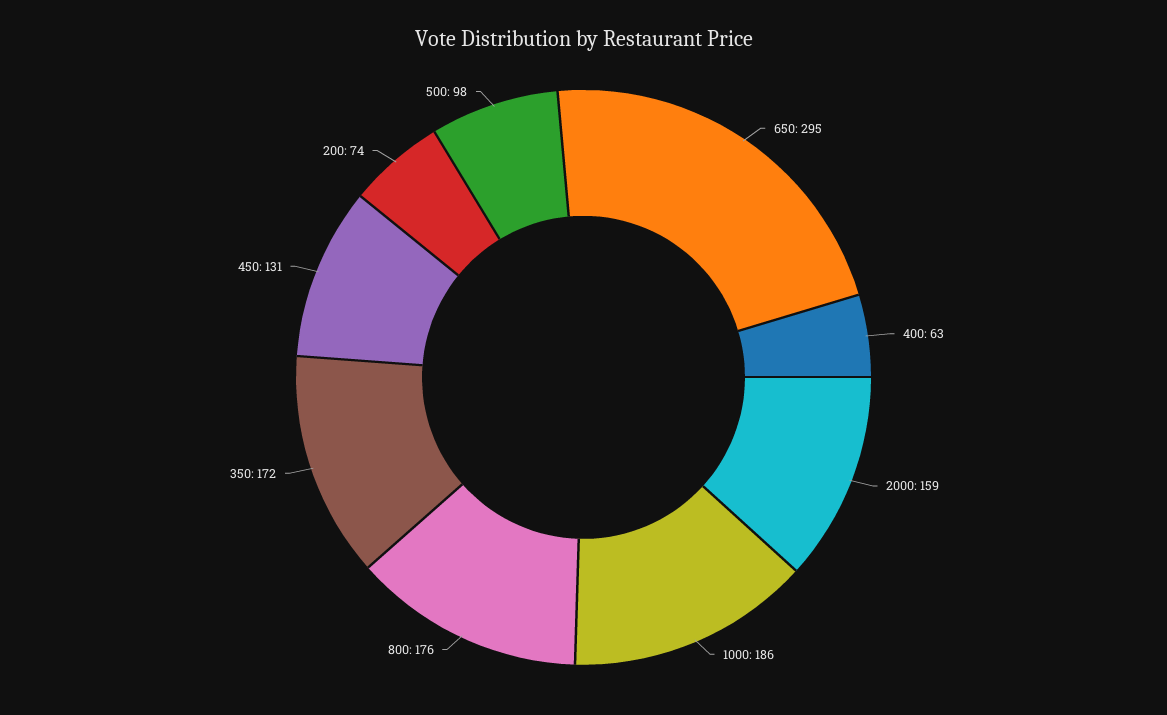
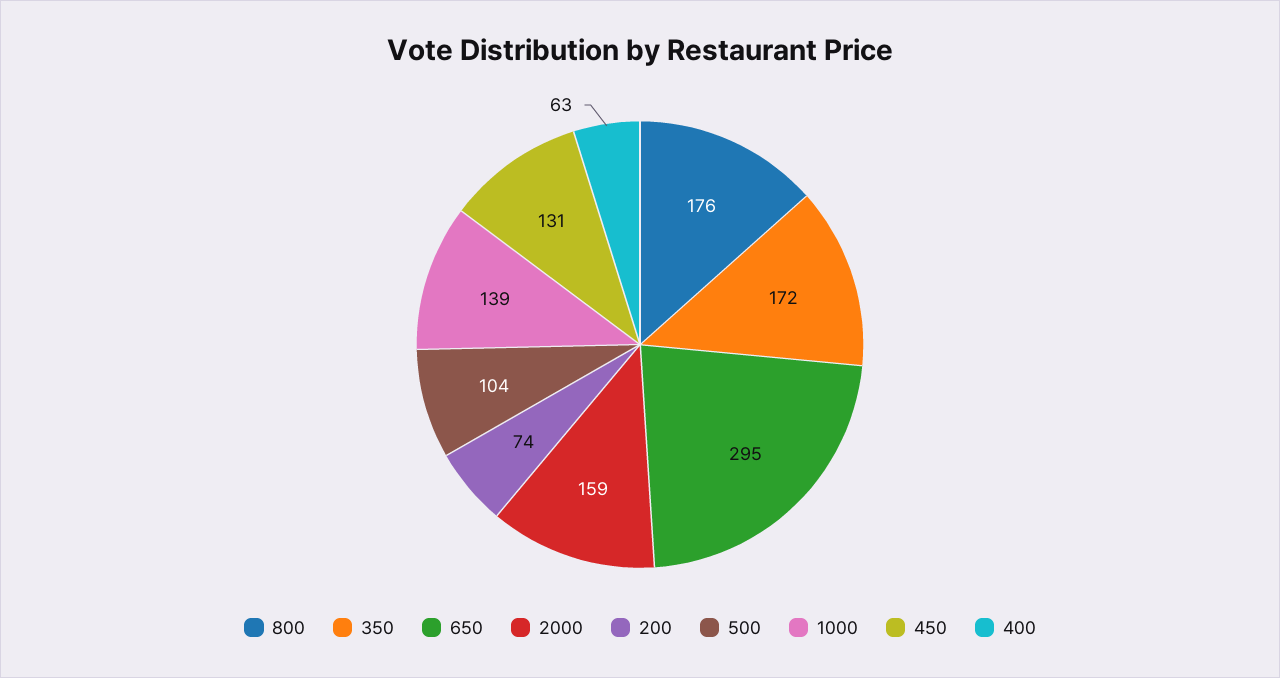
1000: 186 -> 139
500: 98 -> 104

